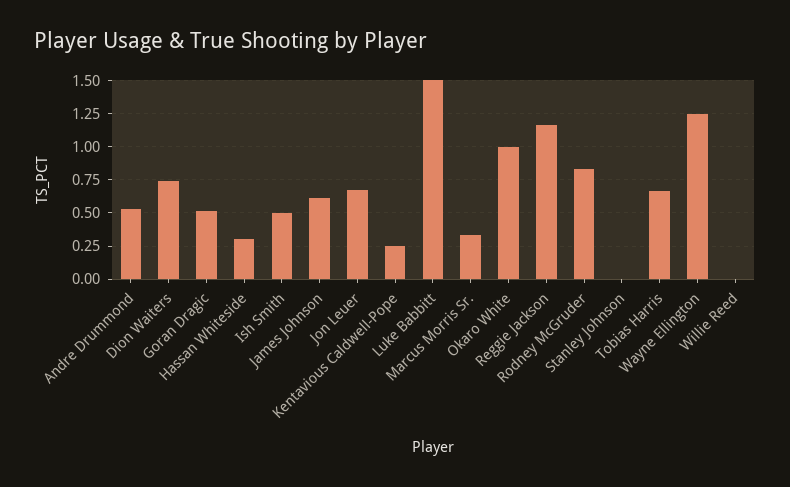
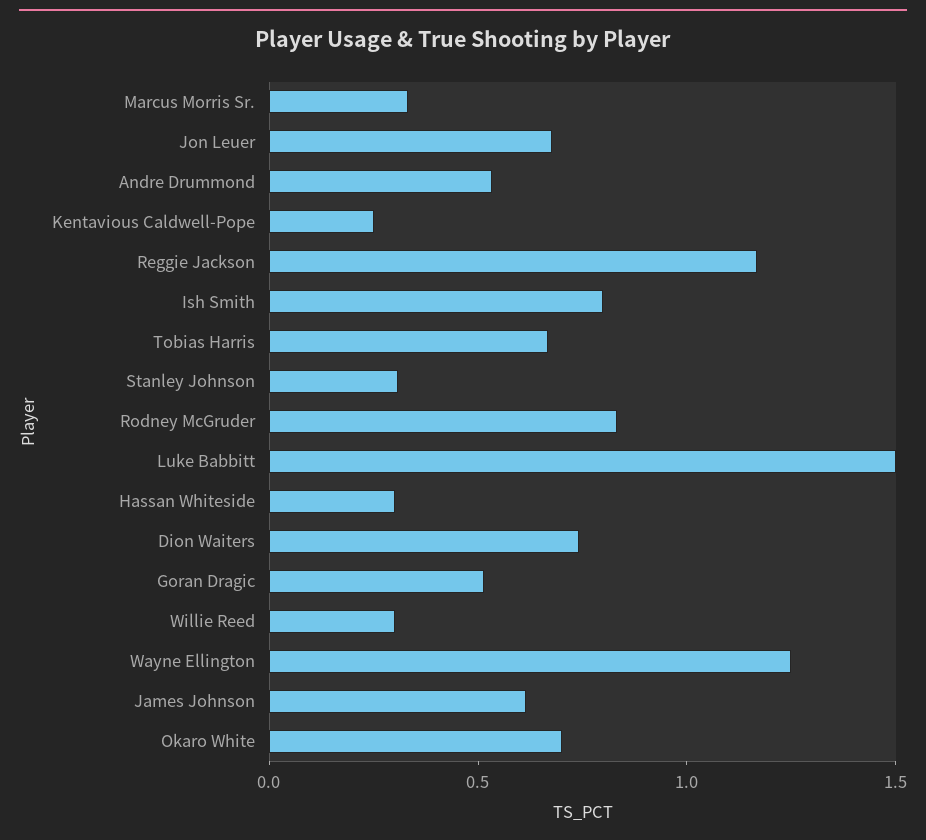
Ish Smith: 0.5 -> 0.8
Okaro White: 1 -> 0.7
Stanley Johnson: 0 -> 0.3
Willie Reed: 0 -> 0.3

